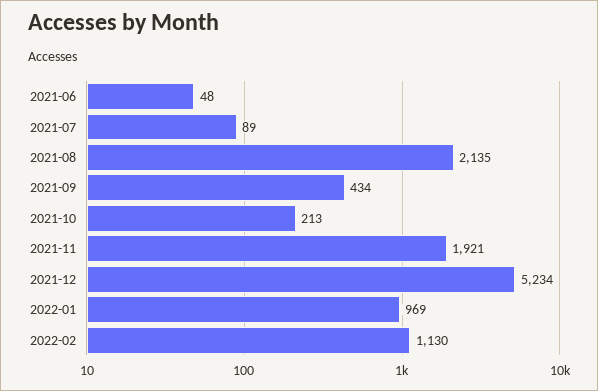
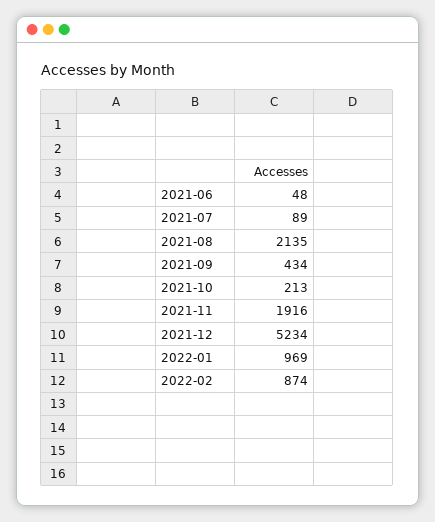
2021-11: 1921 -> 1916
2022-02: 1130 -> 874

